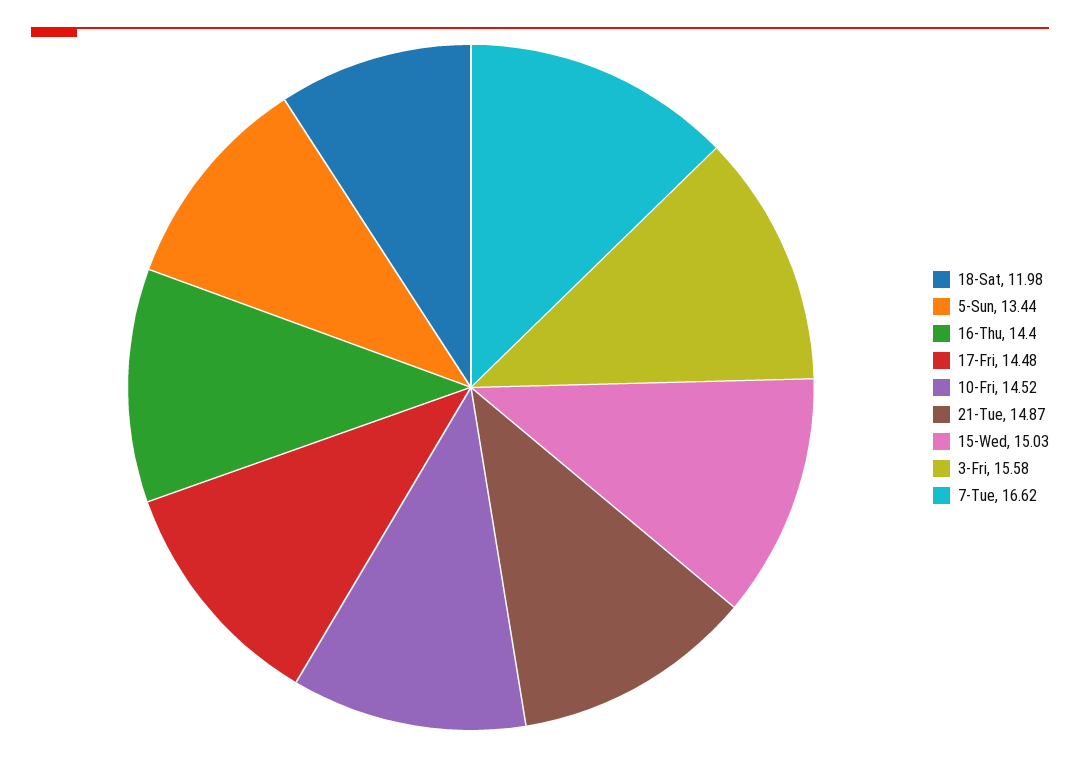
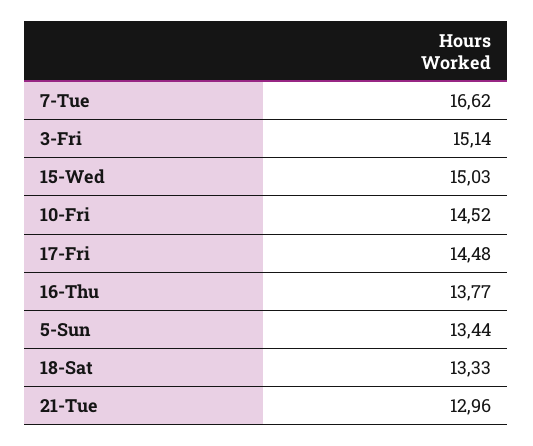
18-Sat: 11.98 -> 13.33
16-Thu: 14.4 -> 13.77
21-Tue: 14.87 -> 12.96
3-Fri: 15.58 -> 15.14

